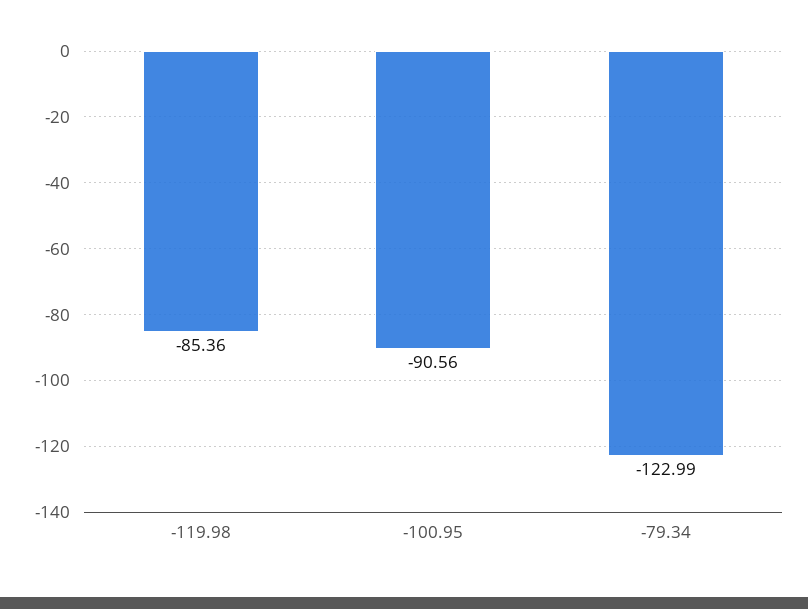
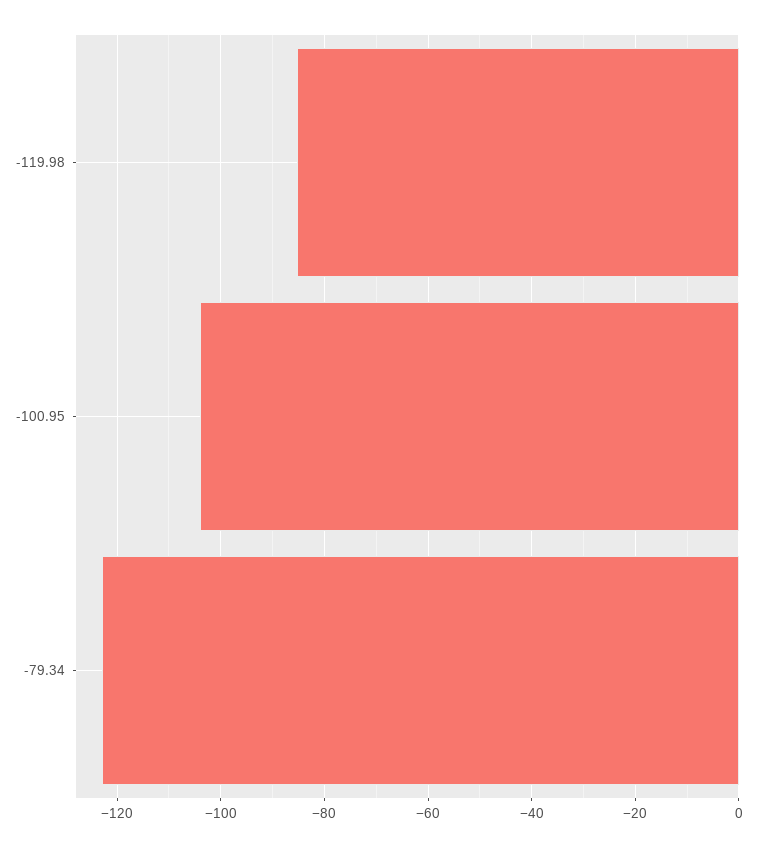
-100.95: -90.56 -> -104

